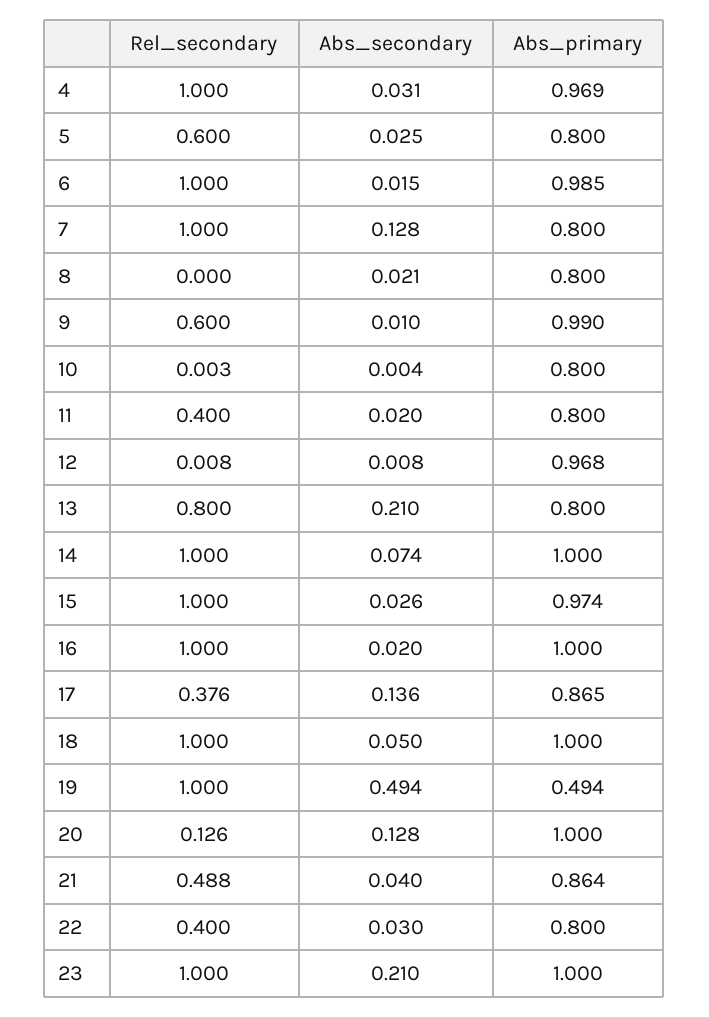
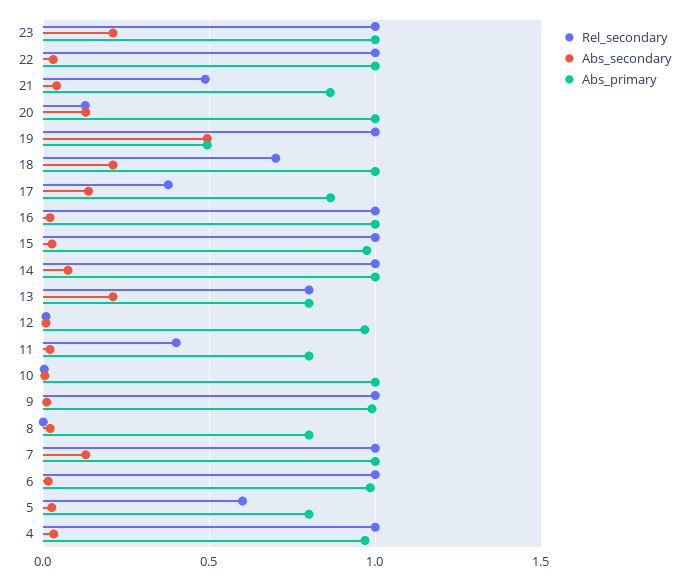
Abs_primary, 7: 0.8 -> 1
Rel_secondary, 9: 0.6 -> 1
Abs_primary, 10: 0.8 -> 1
Rel_secondary, 18: 1 -> 0.7
Abs_secondary, 18: 0.05 -> 0.2
Rel_secondary, 22: 0.4 -> 1
Abs_primary, 22: 0.8 -> 1

